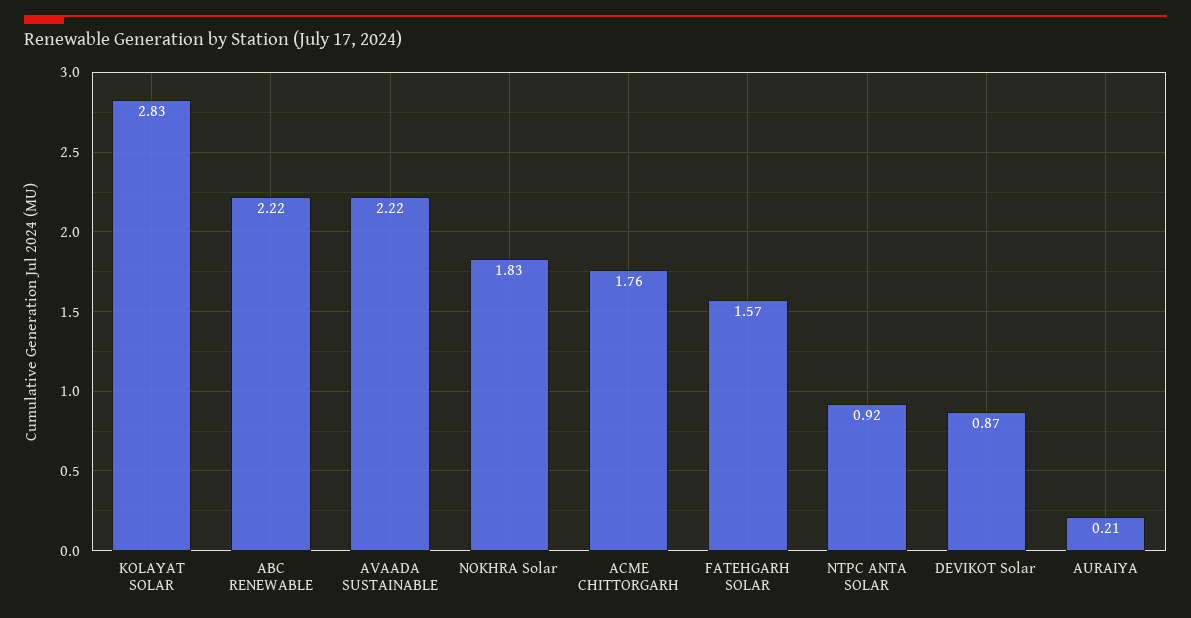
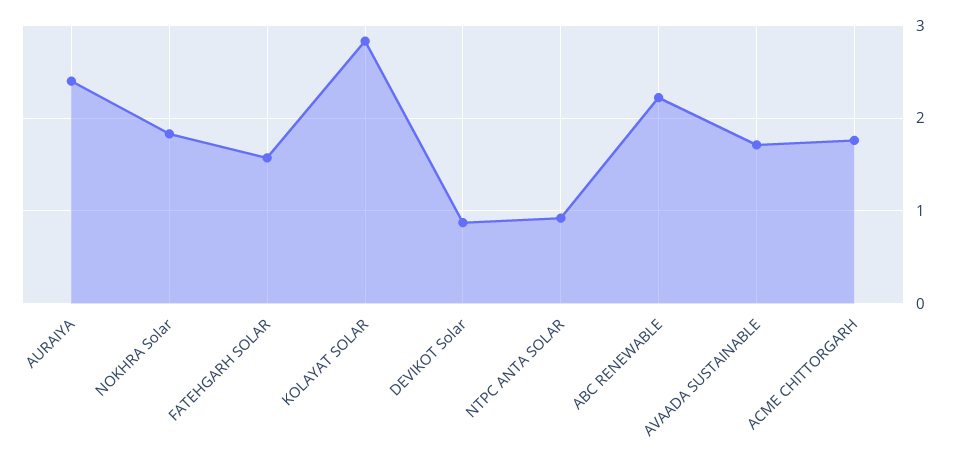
AVAADA SUSTAINABLE: 2.22 -> 1.7
AURAIYA: 0.21 -> 2.4

